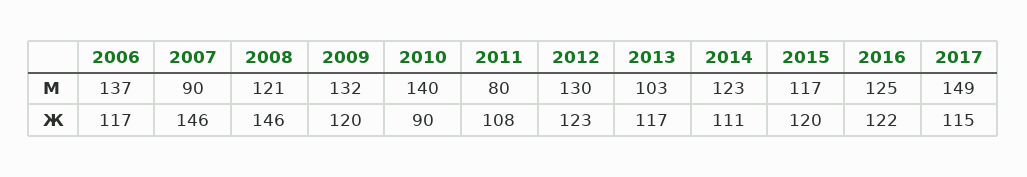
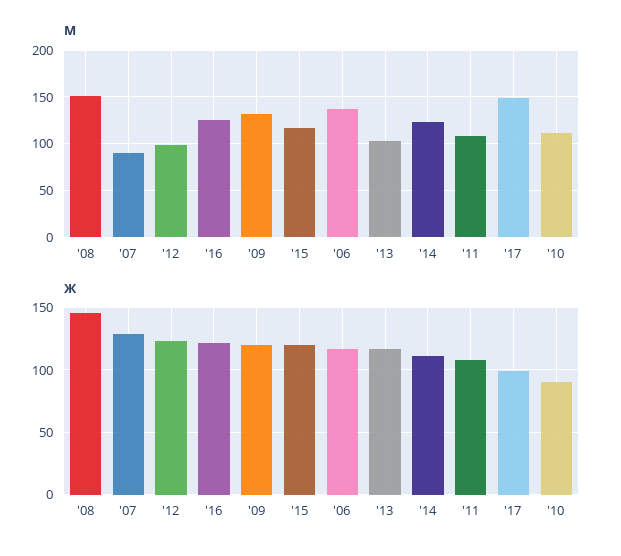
М, 2008: 121 -> 150
М, 2010: 140 -> 110
М, 2011: 80 -> 110
М, 2012: 130 -> 100
Ж, 2007: 146 -> 130
Ж, 2017: 115 -> 100

